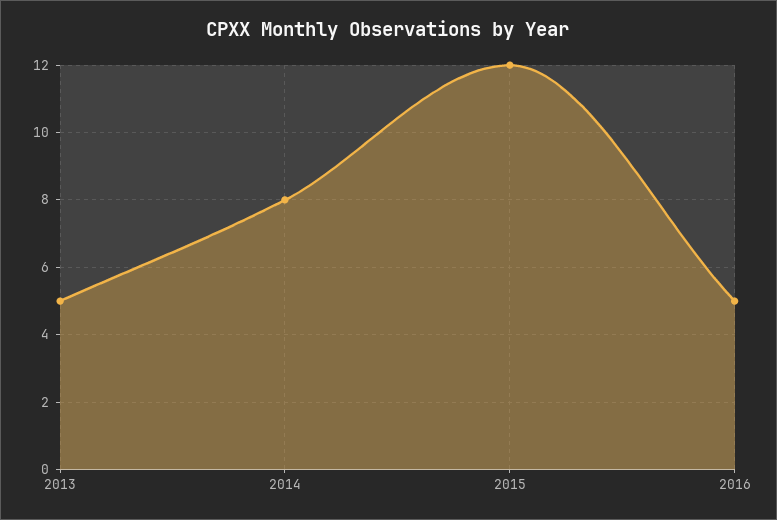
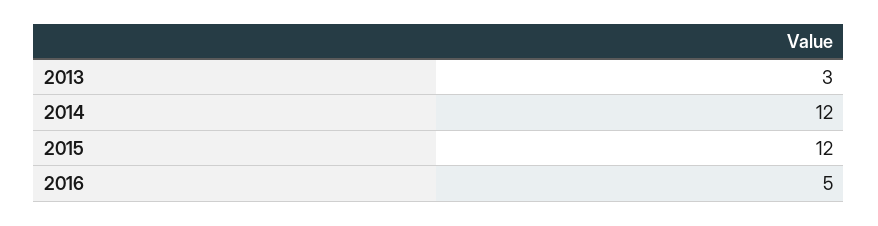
2013: 5 -> 3
2014: 8 -> 12

